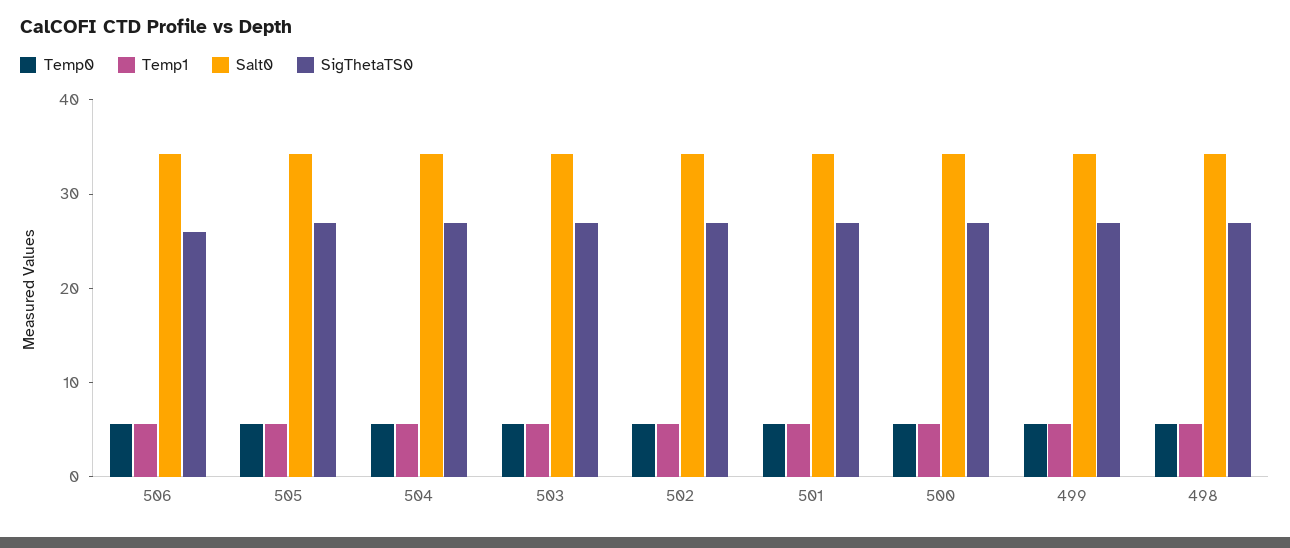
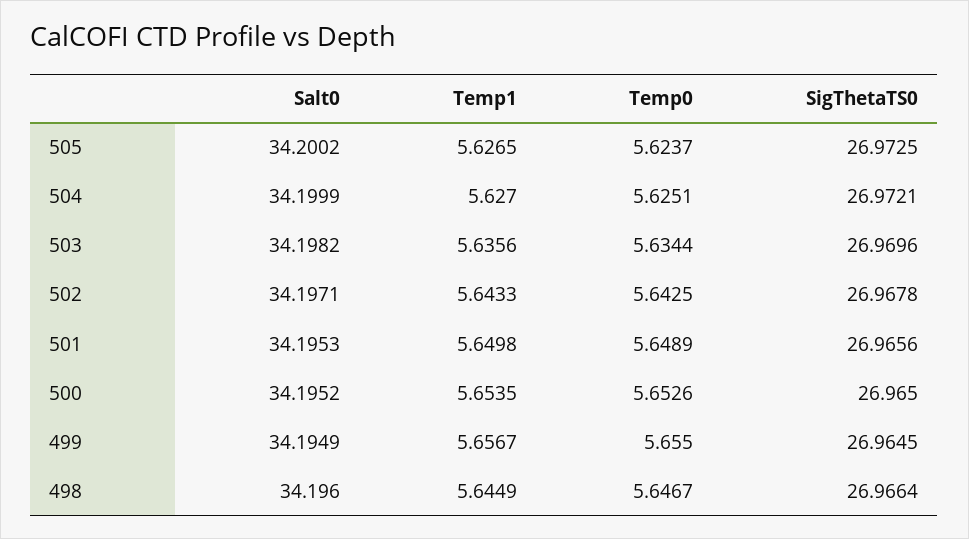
Temp0, 506: 6 -> none
Temp1, 506: 6 -> none
Salt0, 506: 34 -> none
SigThetaTS0, 506: 26 -> none

